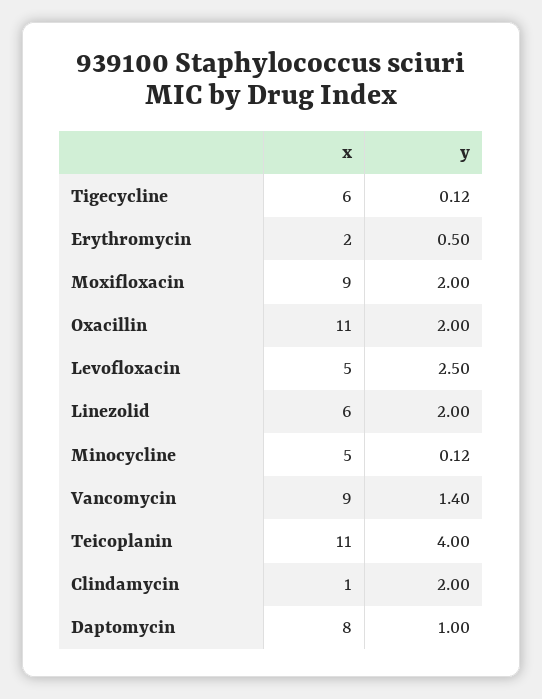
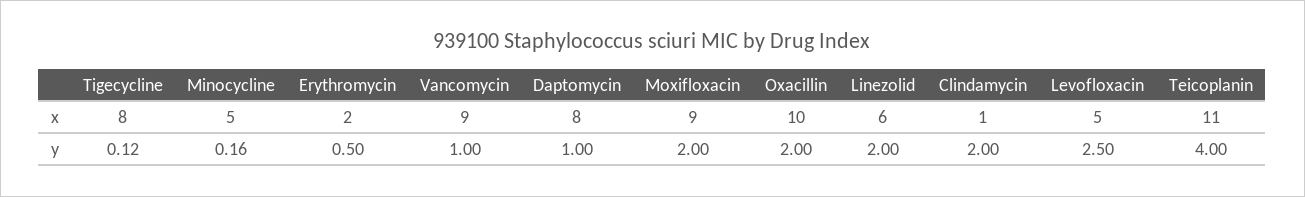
x, Tigecycline: 6 -> 8
x, Oxacillin: 11 -> 10
y, Minocycline: 0.12 -> 0.16
y, Vancomycin: 1.4 -> 1

